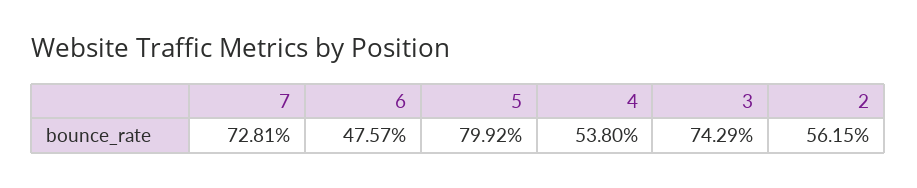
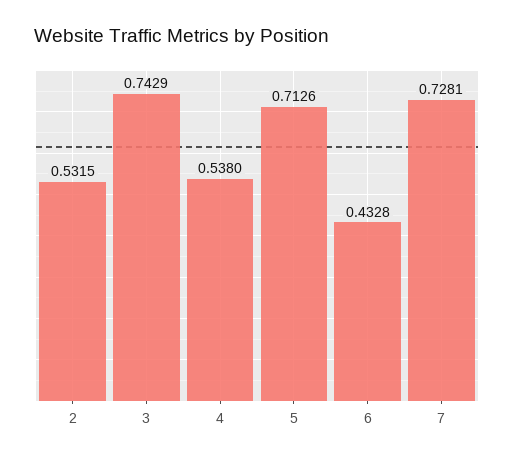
6: 0.4757 -> 0.4328
5: 0.7992 -> 0.7126
2: 0.5615 -> 0.5315

